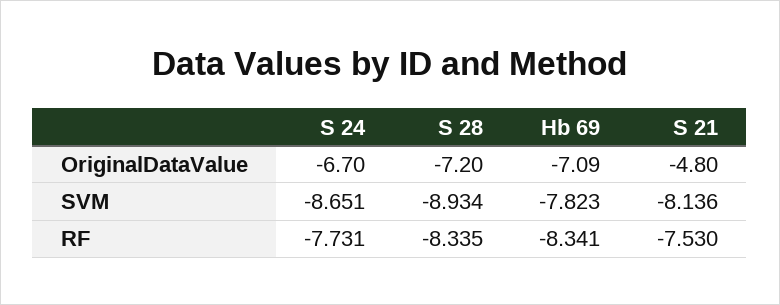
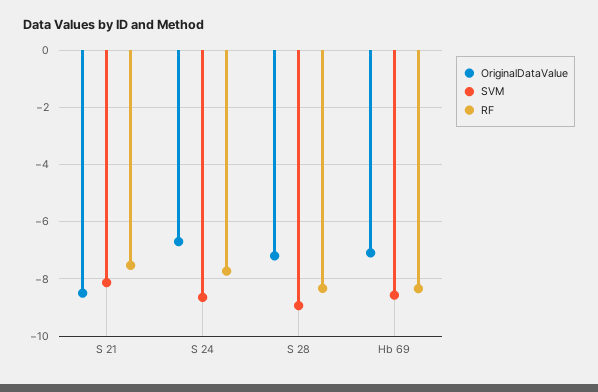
OriginalDataValue, S 21: -4.8 -> -8.5
SVM, Hb 69: -7.823 -> -8.5

